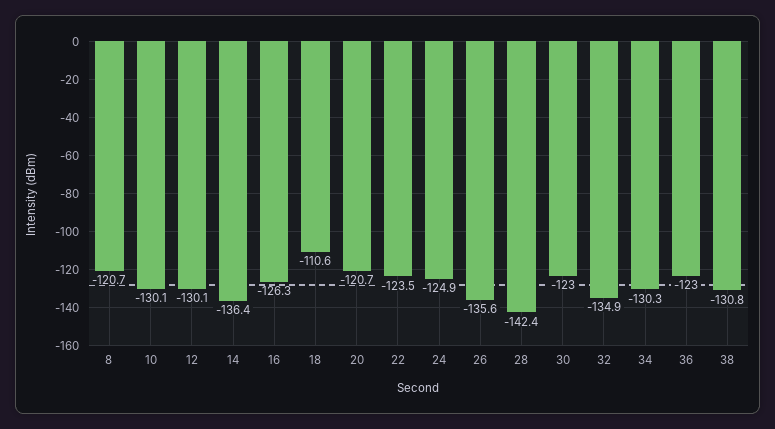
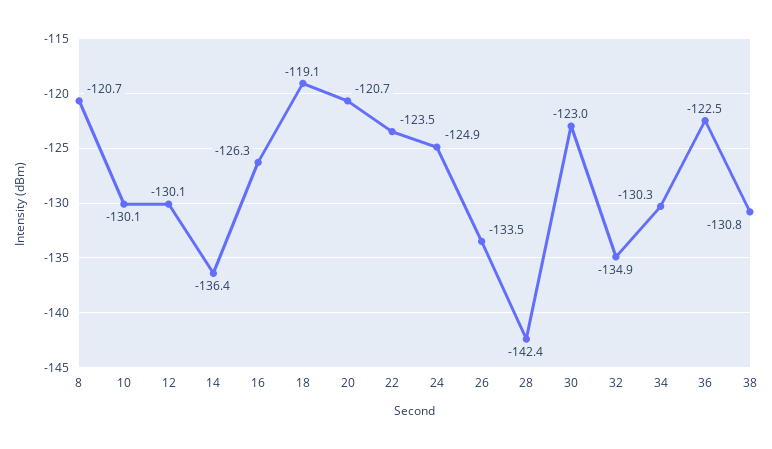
18: -110.6 -> -119.1
26: -135.6 -> -133.5
36: -123 -> -122.5

